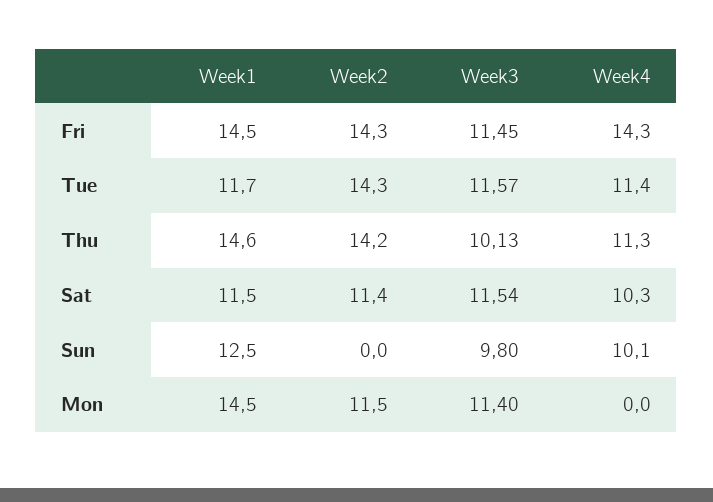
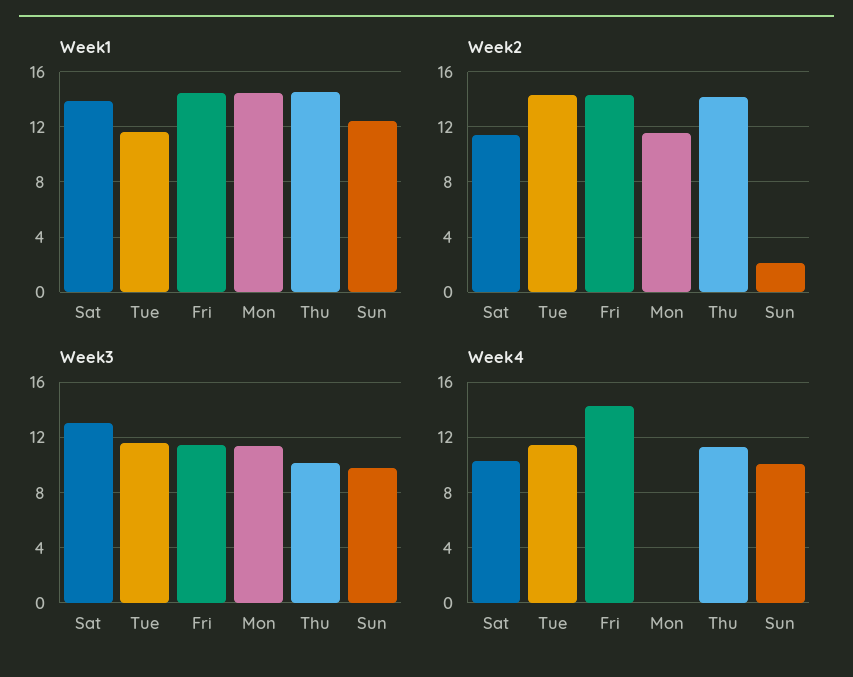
Week1, Sat: 11.5 -> 14
Week3, Sat: 11.54 -> 13
Week2, Sun: 0 -> 2

